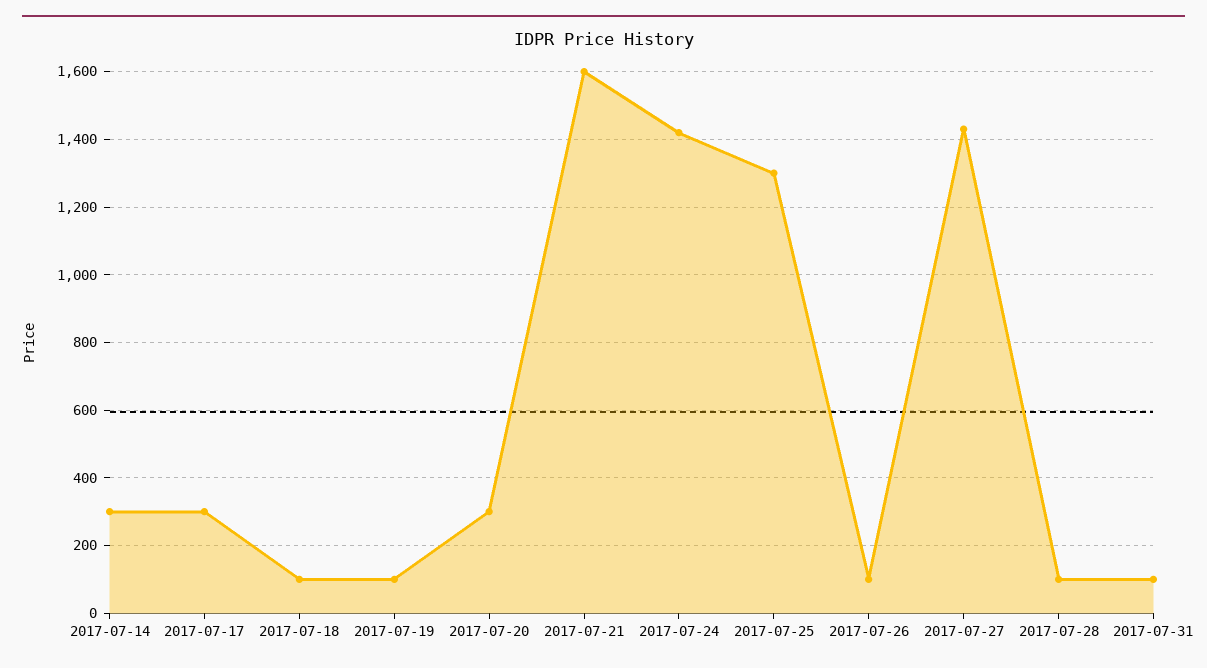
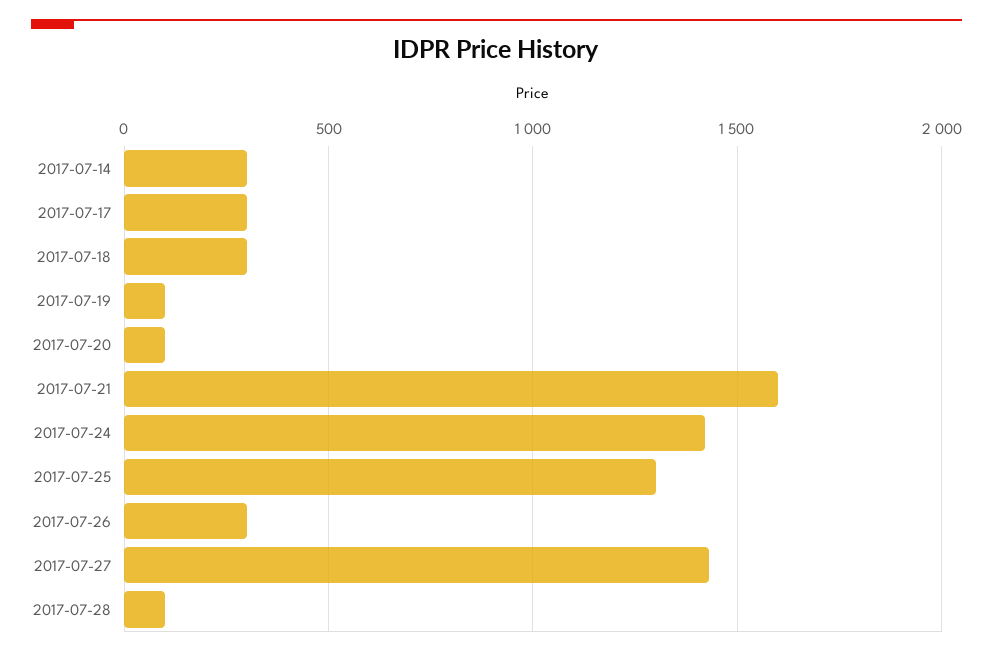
2017-07-18: 100 -> 300
2017-07-20: 300 -> 100
2017-07-26: 100 -> 300
2017-07-31: 100 -> none

